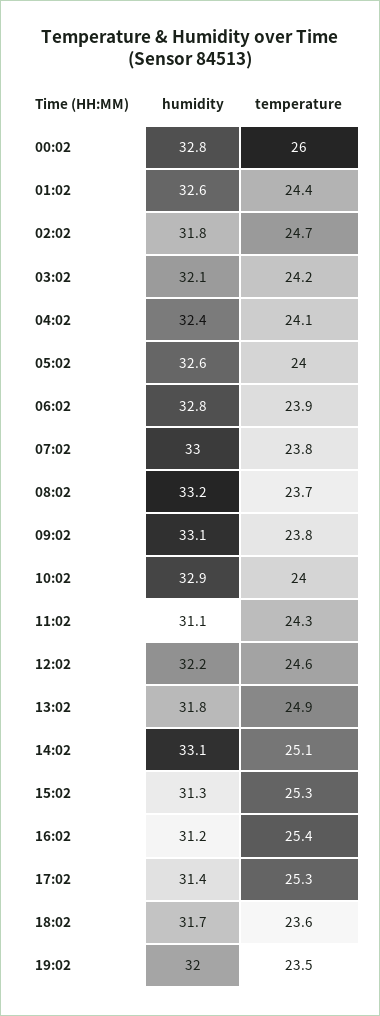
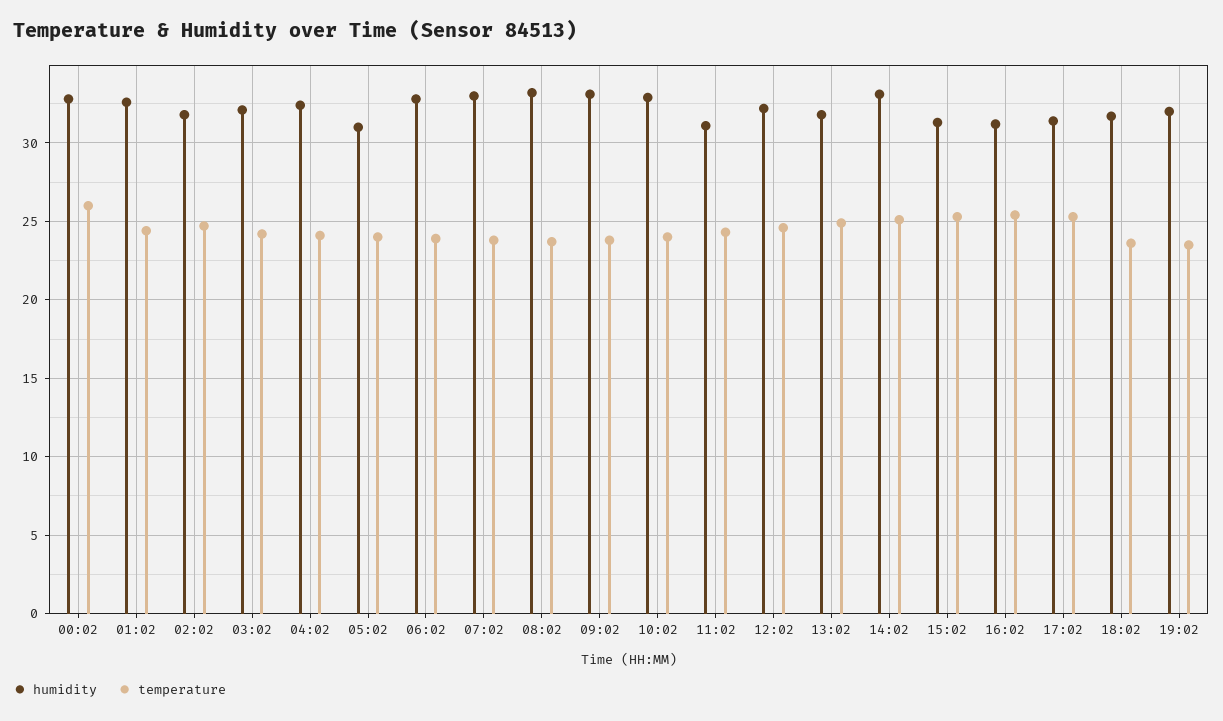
humidity, 05:02: 32.6 -> 31

